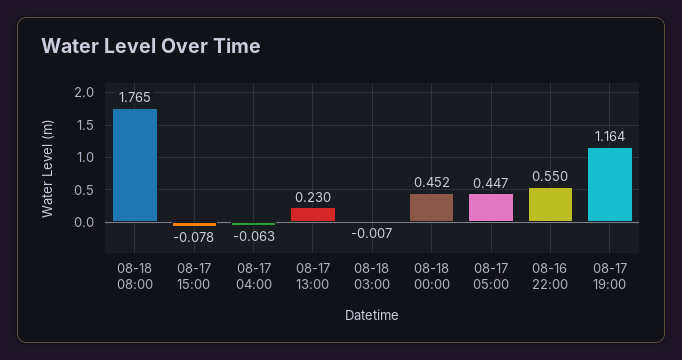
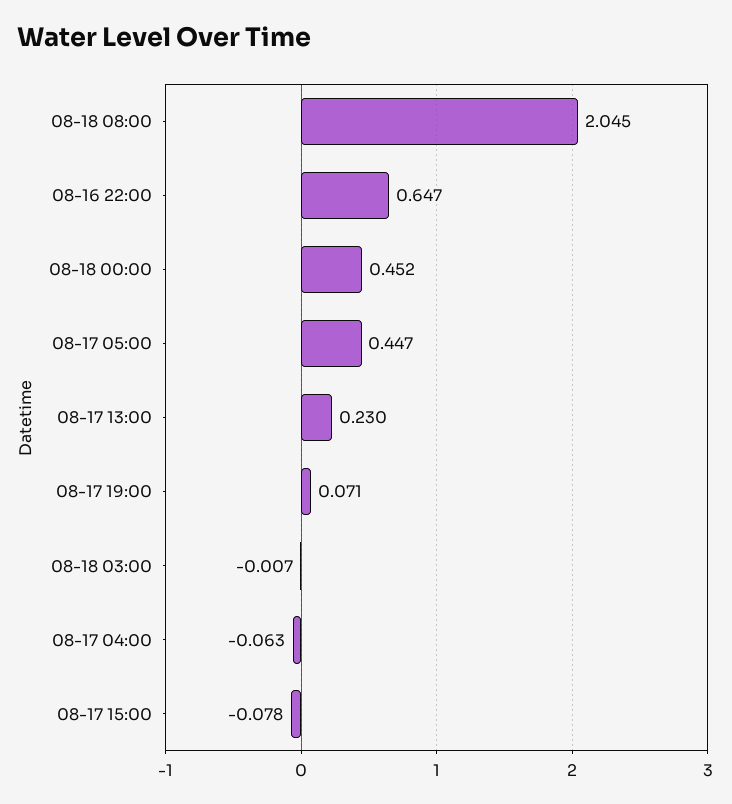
08-18 08:00: 1.765 -> 2.045
08-16 22:00: 0.55 -> 0.647
08-17 19:00: 1.164 -> 0.071

